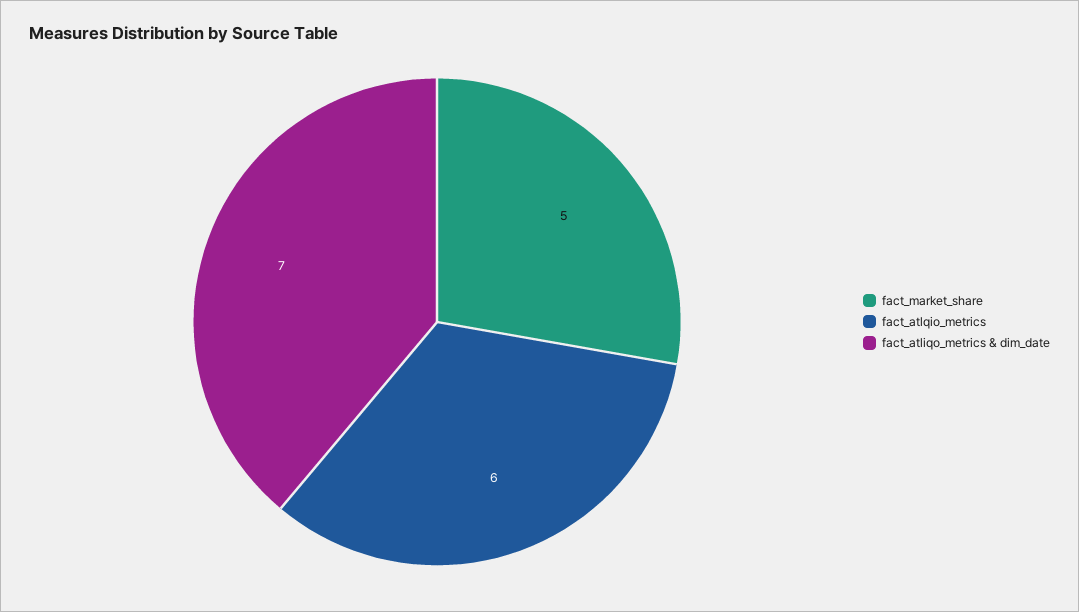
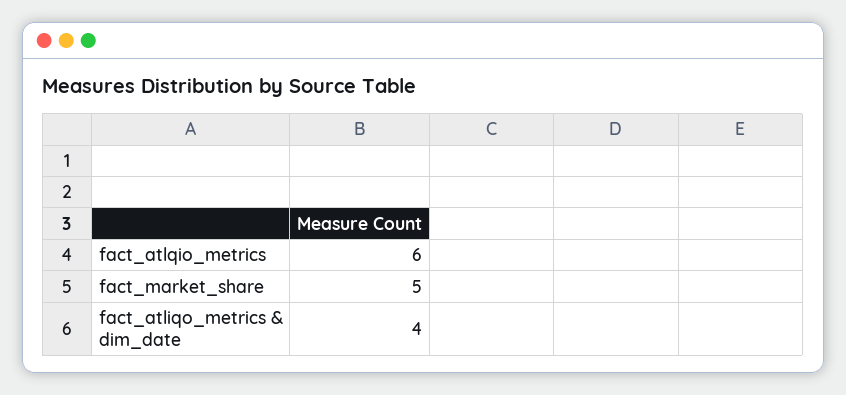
fact_atliqo_metrics & dim_date: 7 -> 4

